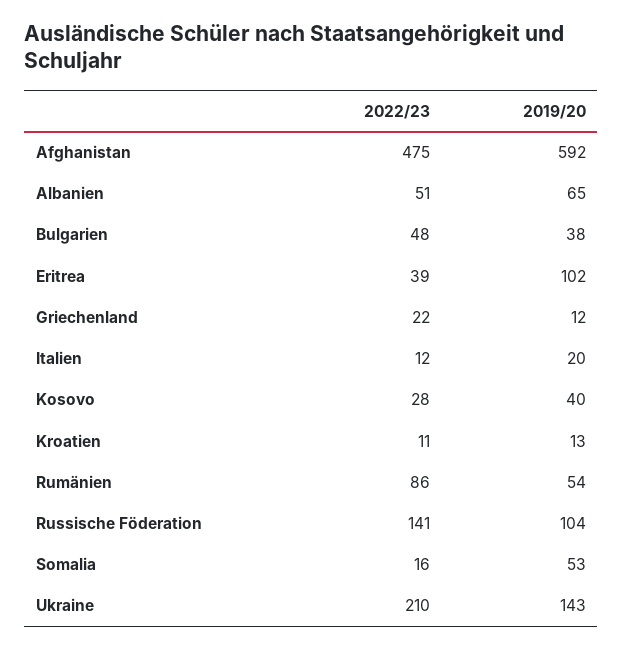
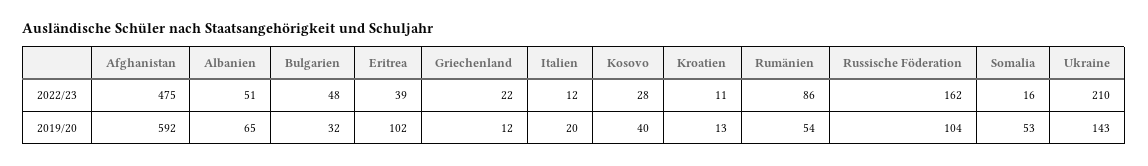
2019/20, Bulgarien: 38 -> 32
2022/23, Russische Föderation: 141 -> 162

